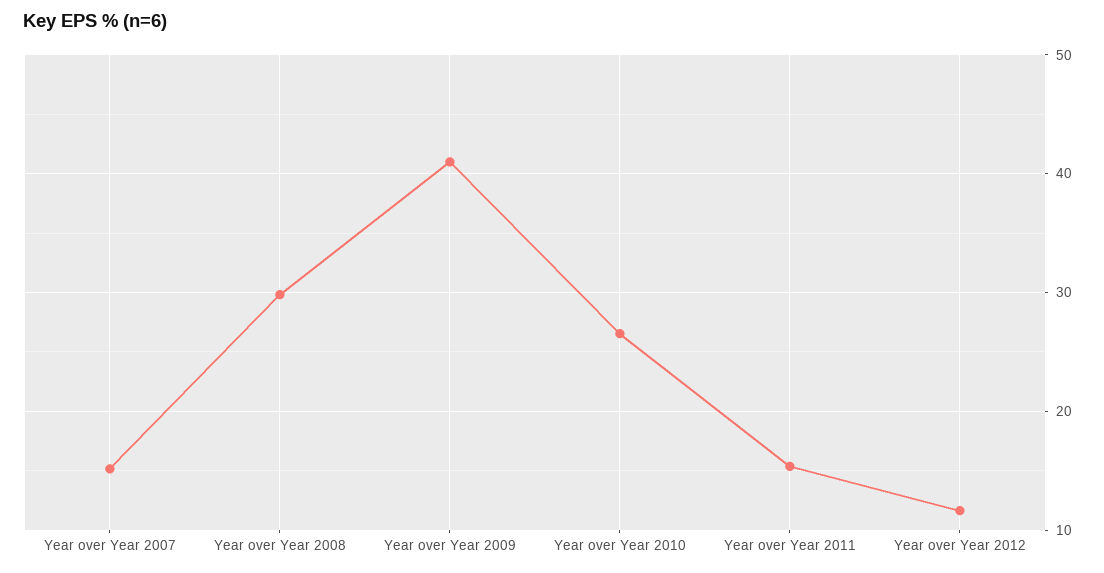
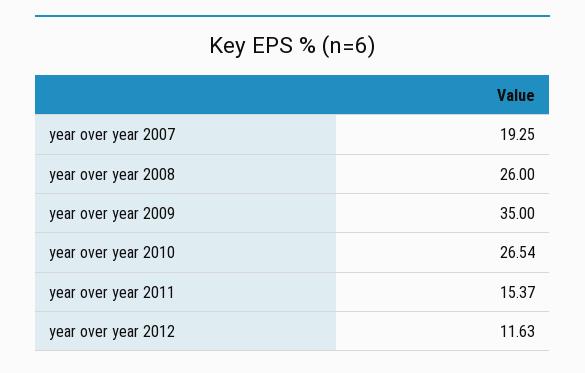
Year over Year 2007: 15 -> 19.25
Year over Year 2008: 30 -> 26
Year over Year 2009: 41 -> 35

